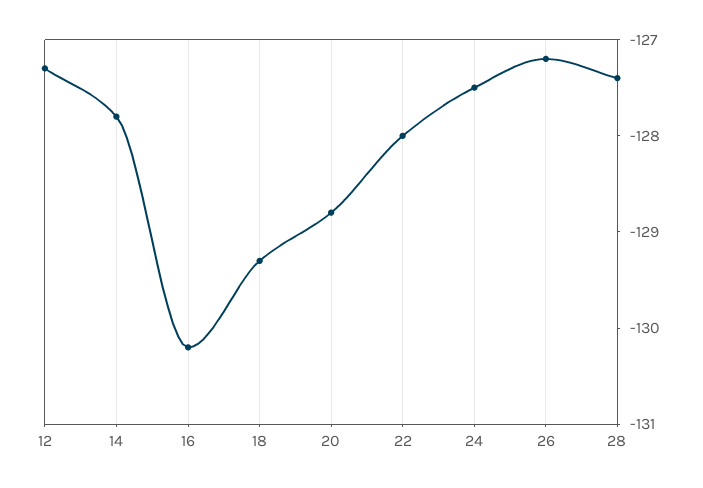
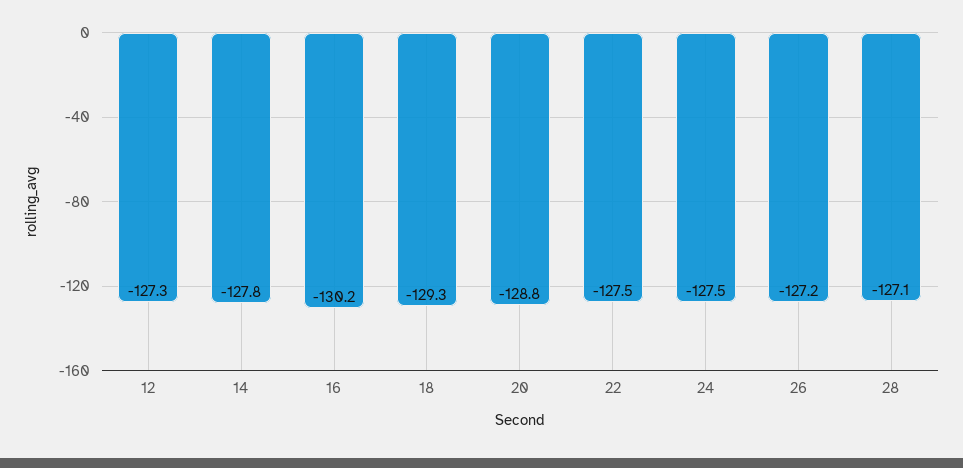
22: -128 -> -127.5
28: -127.4 -> -127.1

